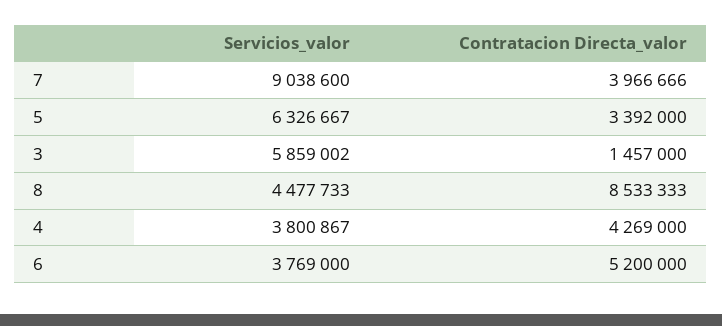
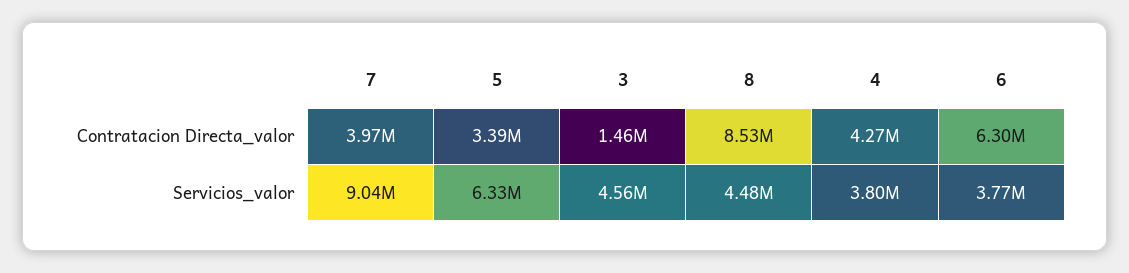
Servicios_valor, 3: 5859002 -> 4560000
Contratacion Directa_valor, 6: 5200000 -> 6300000

